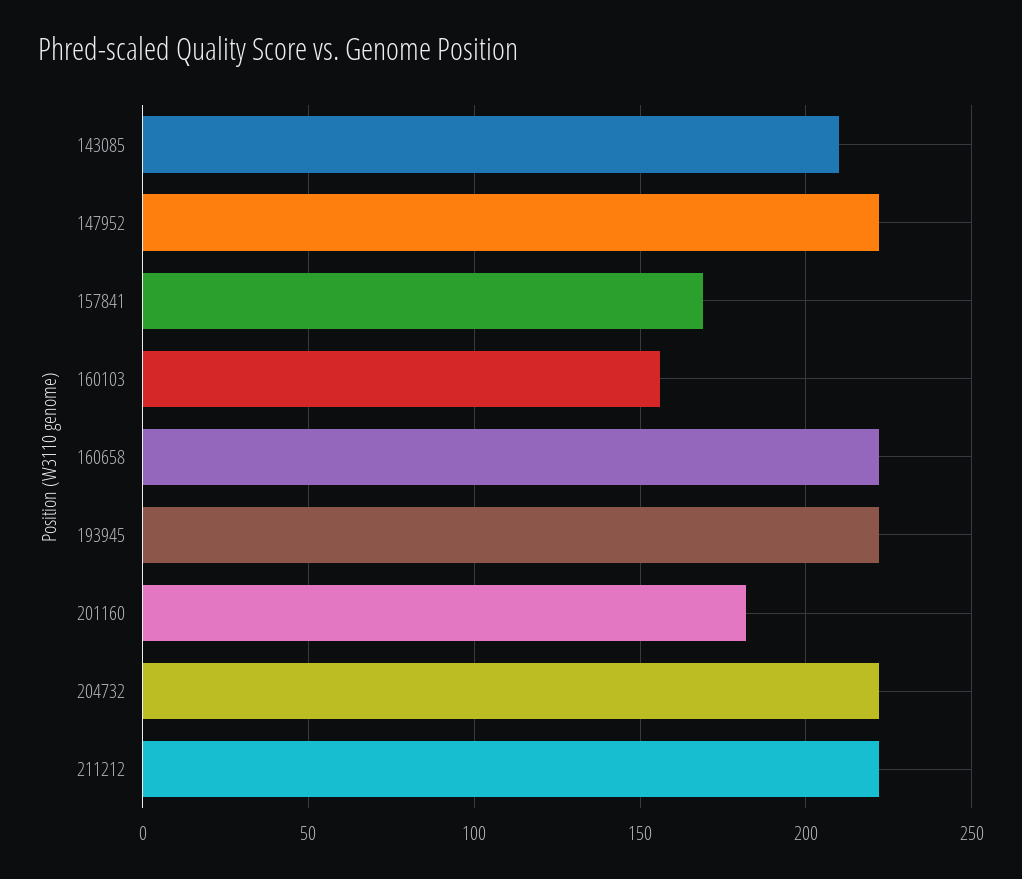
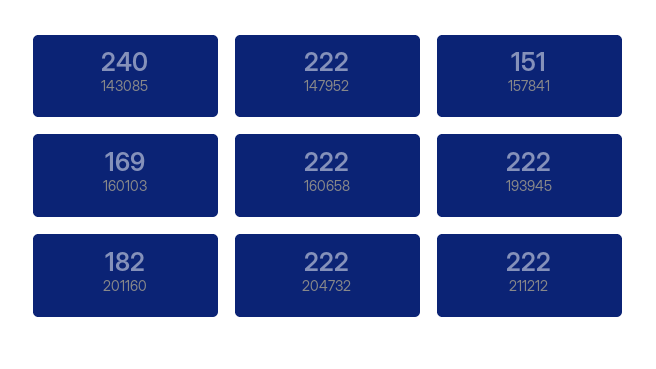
143085: 210 -> 240
157841: 170 -> 151
160103: 155 -> 169

